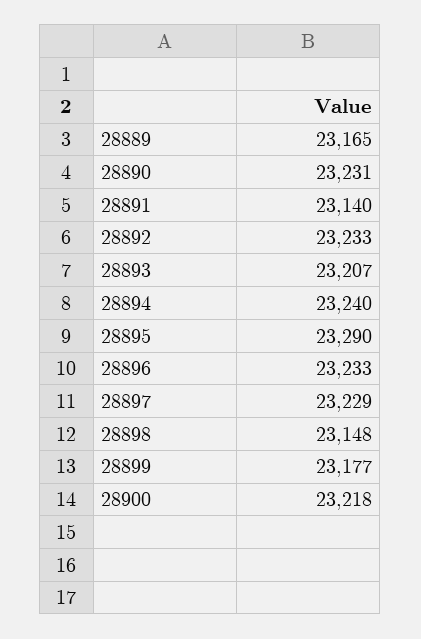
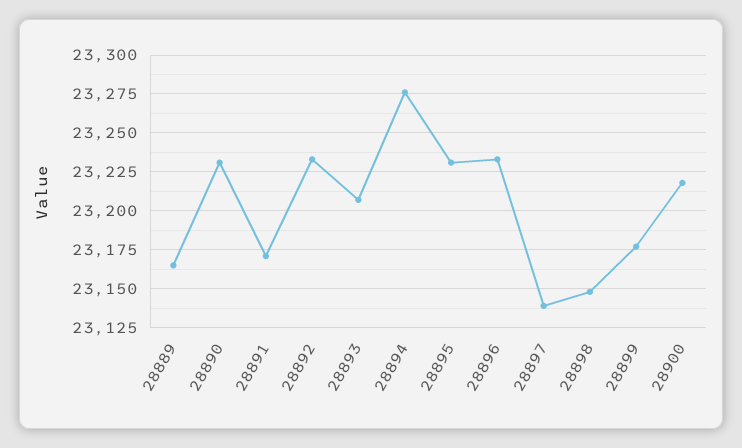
28891: 23140 -> 23170
28894: 23240 -> 23275
28895: 23290 -> 23230
28897: 23229 -> 23140

